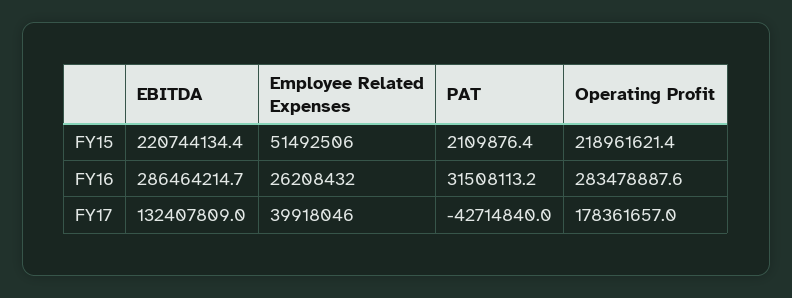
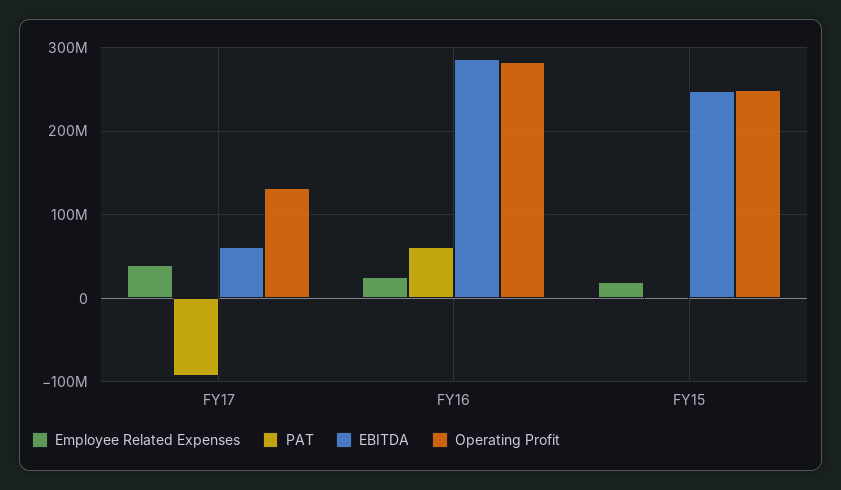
EBITDA, FY15: 220744134.4 -> 250000000
Employee Related Expenses, FY15: 51492506 -> 20000000
Operating Profit, FY15: 218961621.4 -> 250000000
PAT, FY16: 31508113.2 -> 60000000
EBITDA, FY17: 132407809 -> 60000000
PAT, FY17: -42714840 -> -90000000
Operating Profit, FY17: 178361657 -> 130000000

